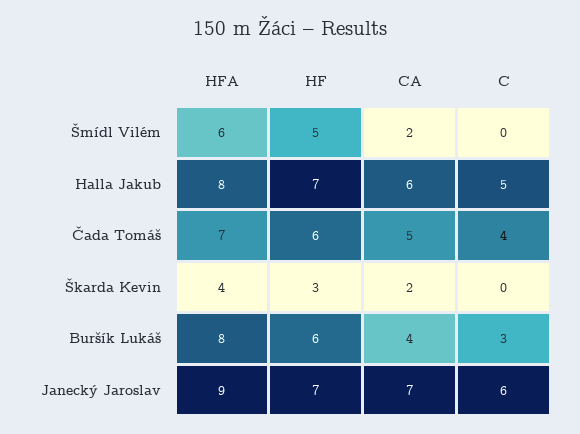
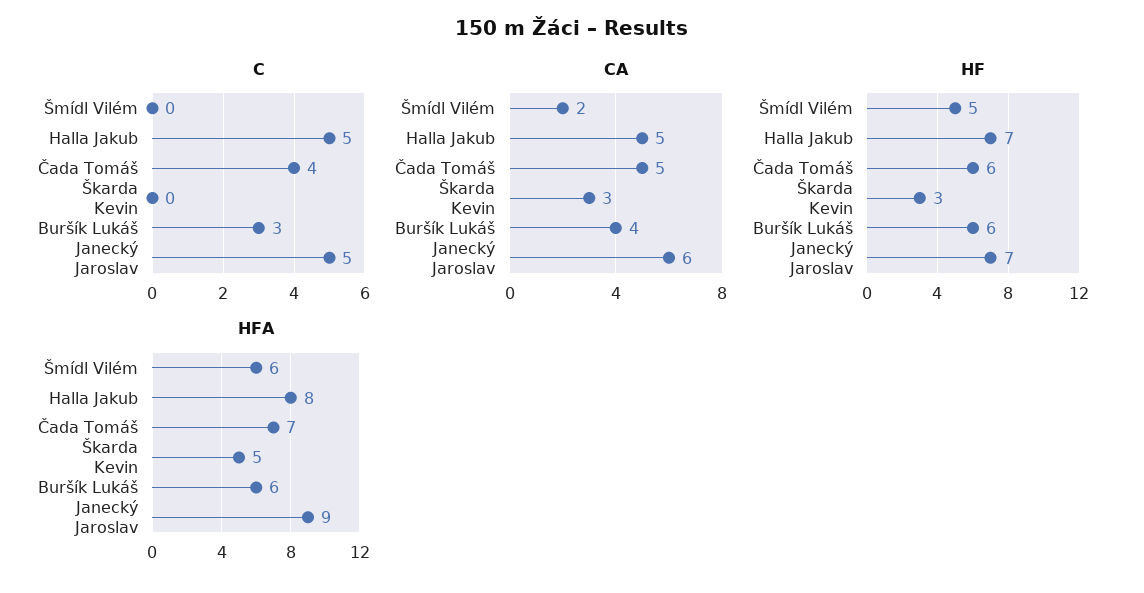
CA, Halla Jakub: 6 -> 5
HFA, Škarda Kevin: 4 -> 5
CA, Škarda Kevin: 2 -> 3
HFA, Buršík Lukáš: 8 -> 6
CA, Janecký Jaroslav: 7 -> 6
C, Janecký Jaroslav: 6 -> 5

